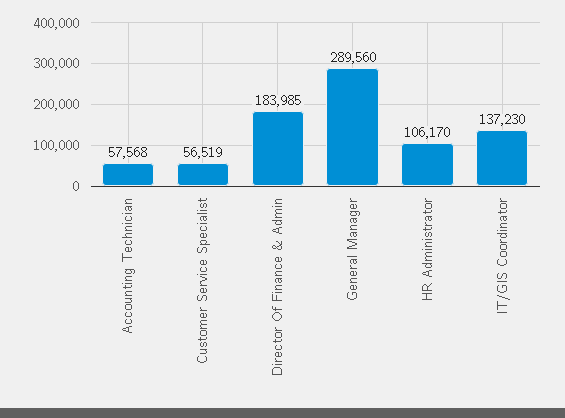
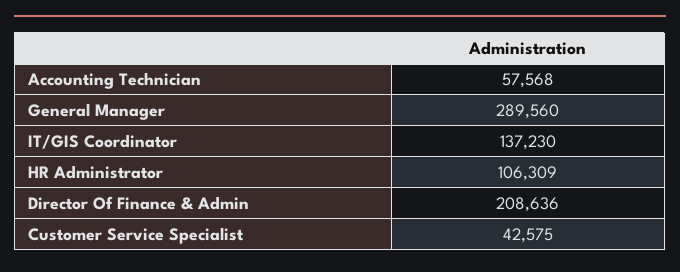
Customer Service Specialist: 56519 -> 42575
Director Of Finance & Admin: 183985 -> 208636
HR Administrator: 106170 -> 106309

